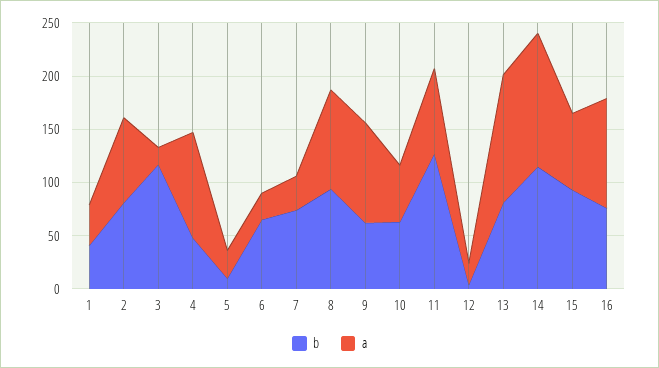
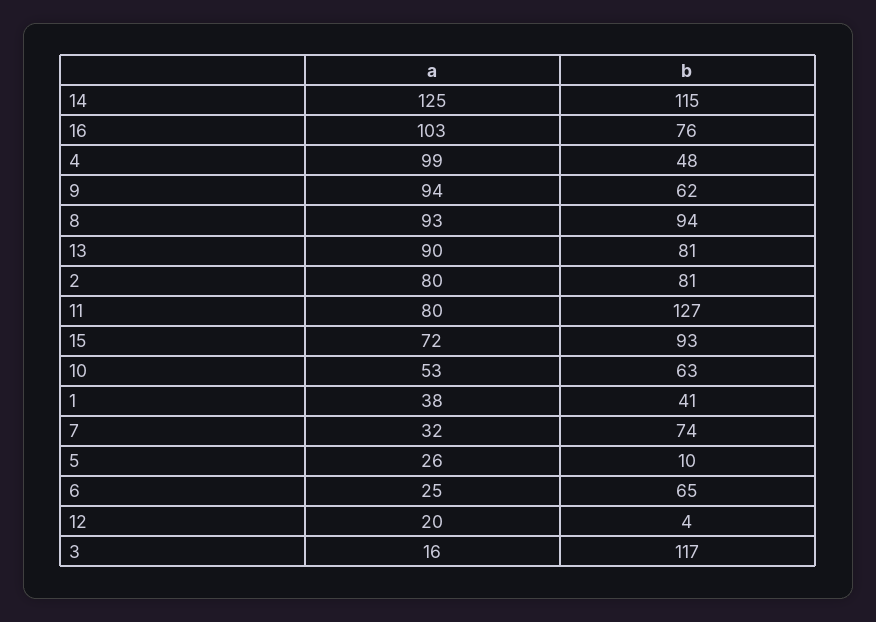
a, 13: 120 -> 90

